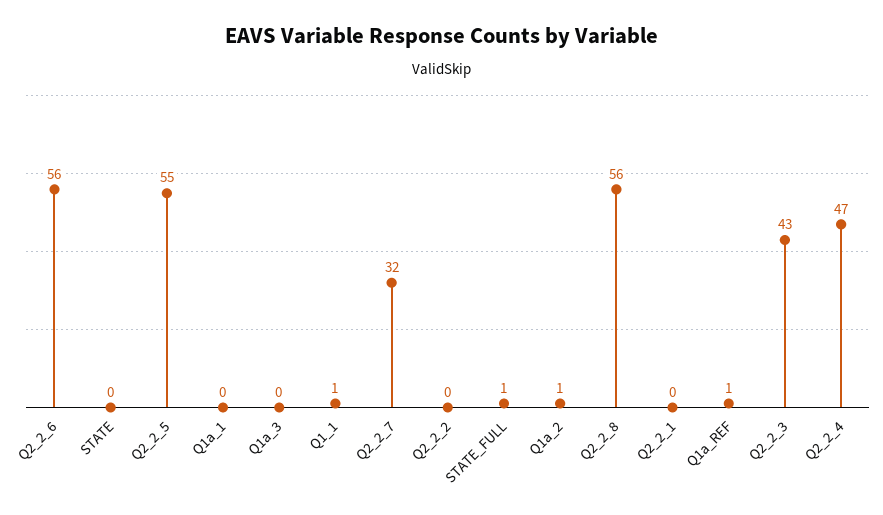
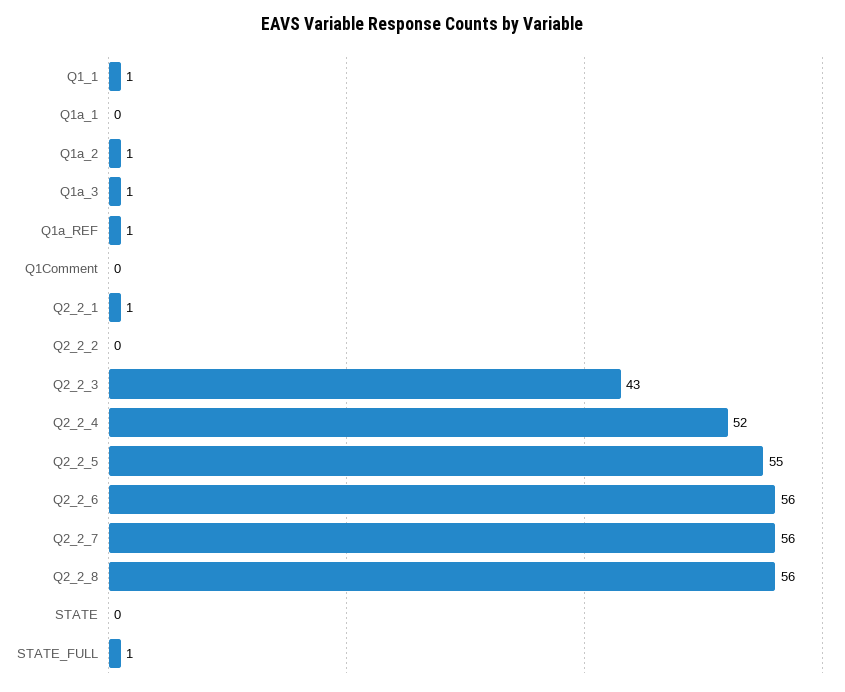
Q1a_3: 0 -> 1
Q2_2_7: 32 -> 56
Q2_2_1: 0 -> 1
Q2_2_4: 47 -> 52
Q1Comment: none -> 0

